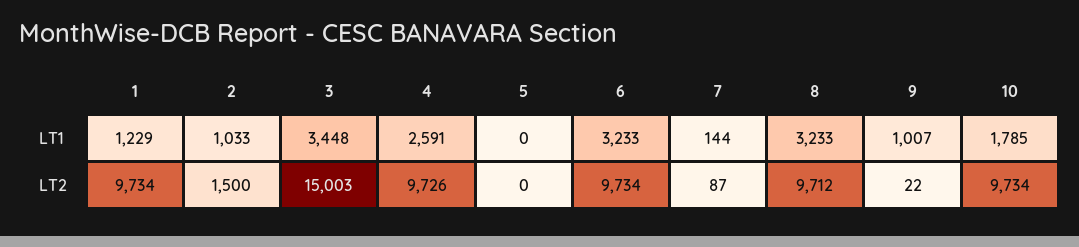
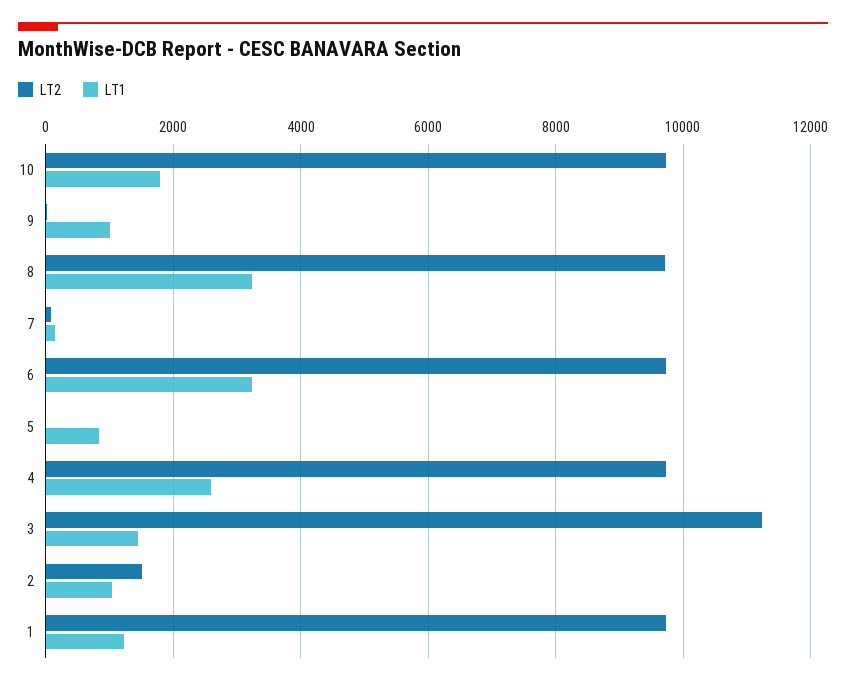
LT1, 3: 3448 -> 1400
LT1, 5: 0 -> 800
LT2, 3: 15003 -> 11200

